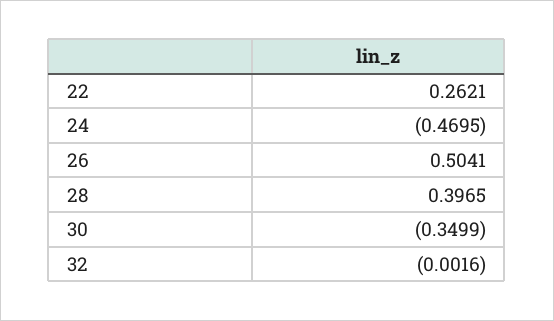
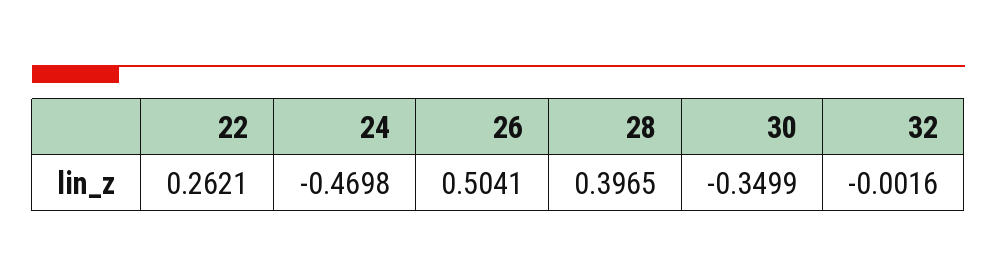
24: -0.4695 -> -0.4698

